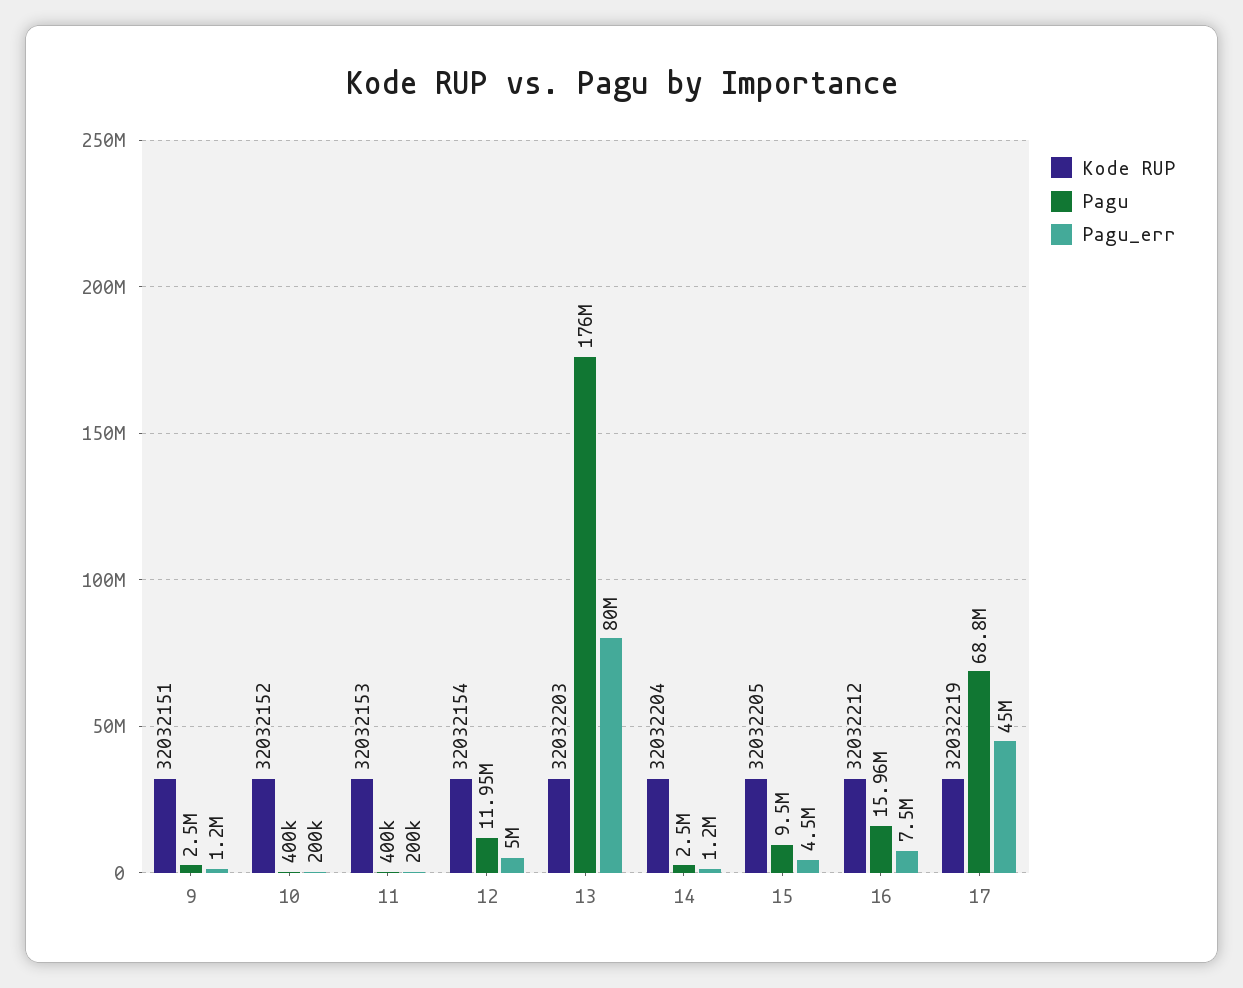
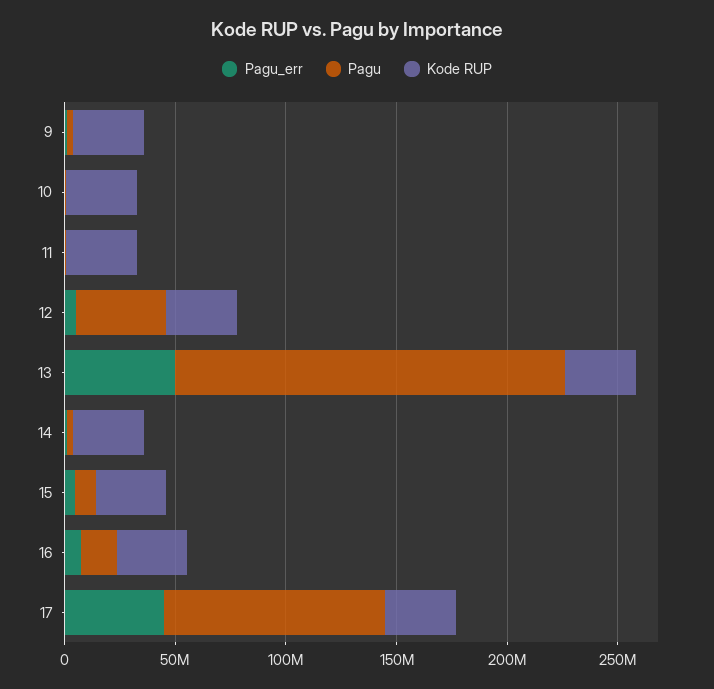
Pagu, 12: 11950000 -> 40000000
Pagu_err, 13: 80000000 -> 50000000
Pagu, 17: 68800000 -> 100000000

